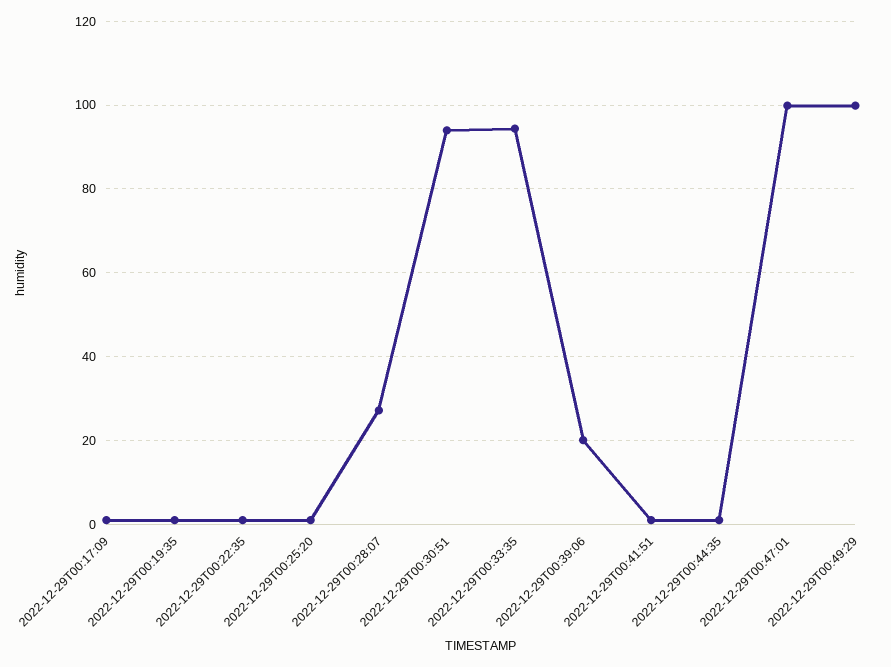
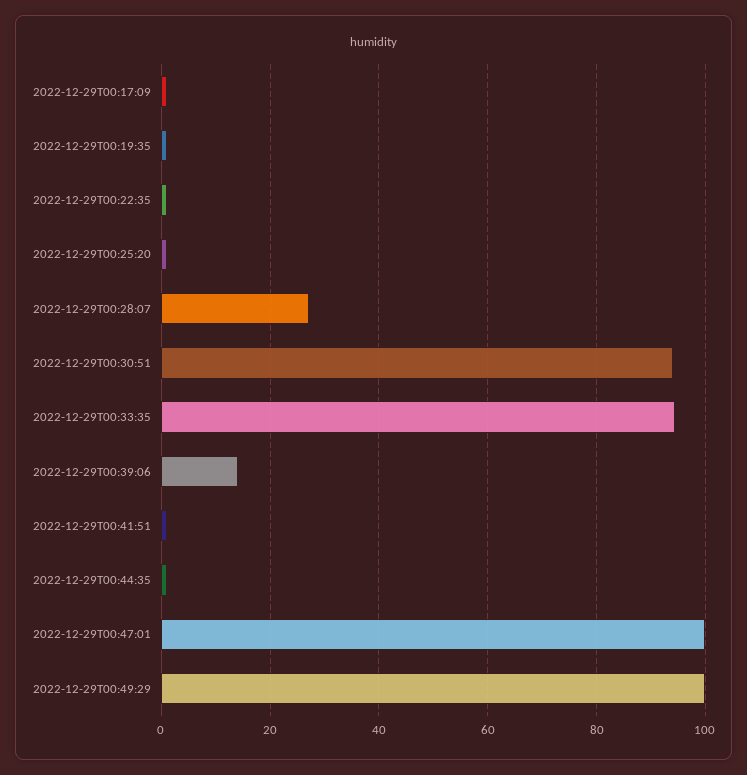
2022-12-29T00:39:06: 20 -> 14

